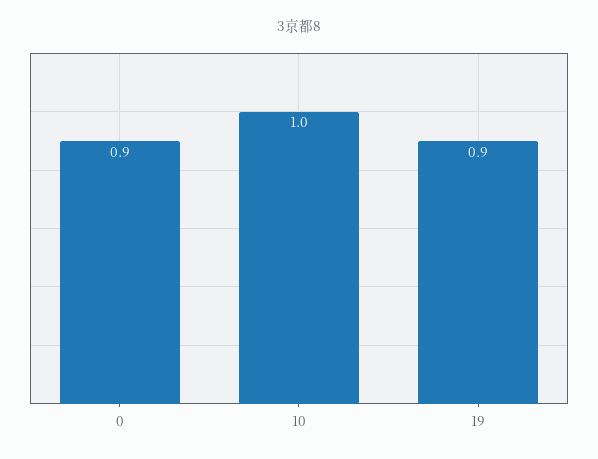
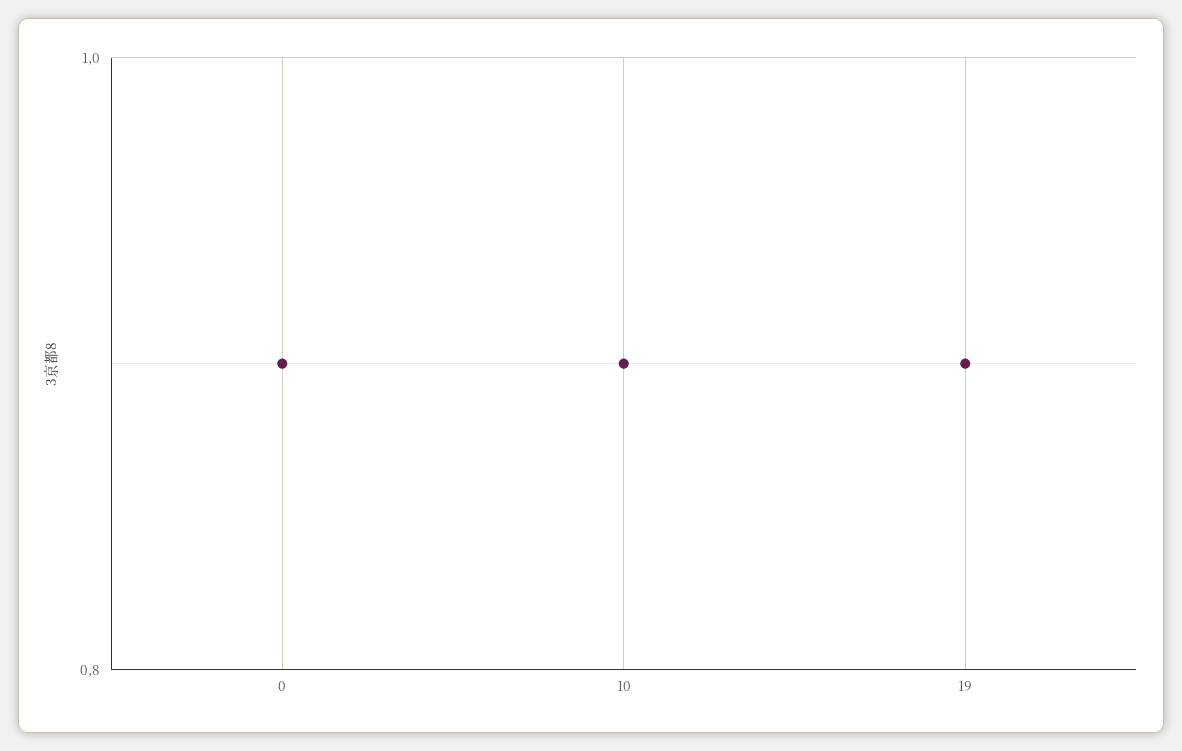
10: 1 -> 0.9

